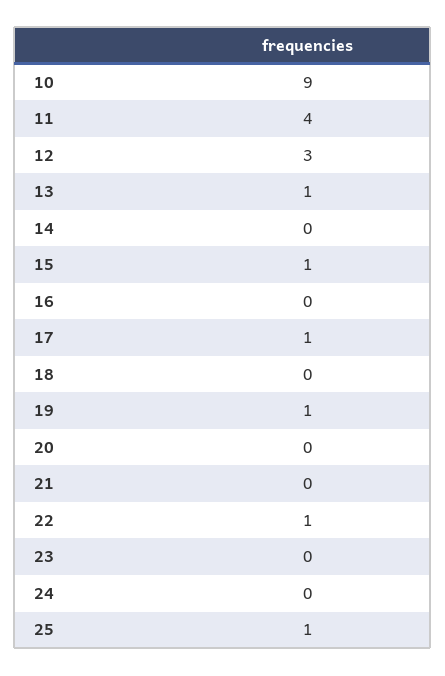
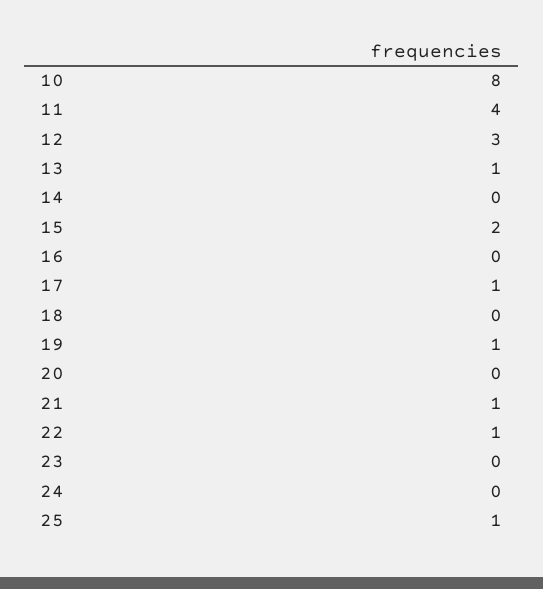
10: 9 -> 8
15: 1 -> 2
21: 0 -> 1

